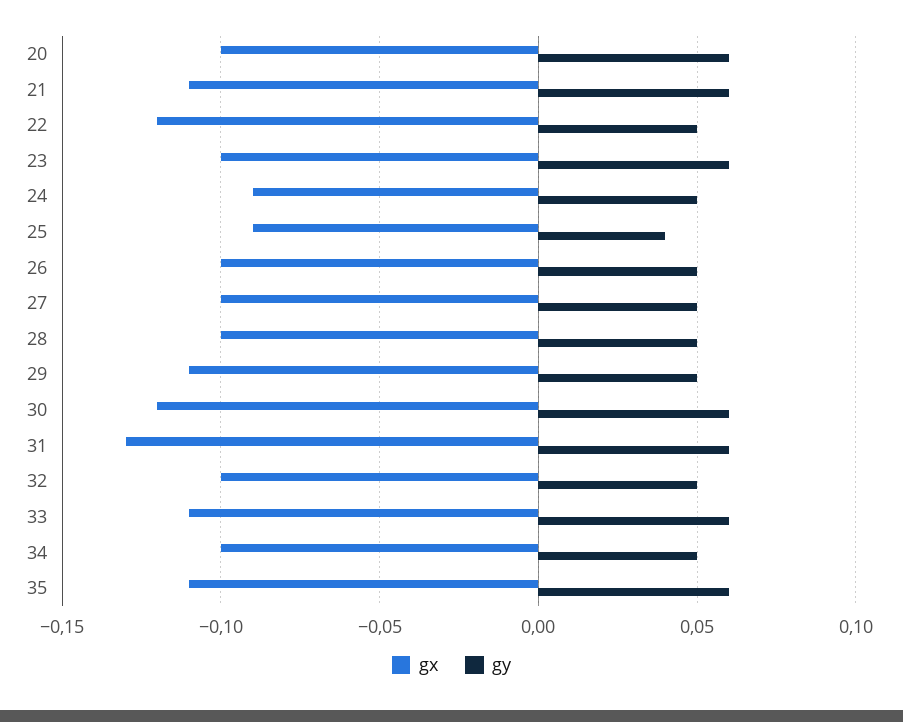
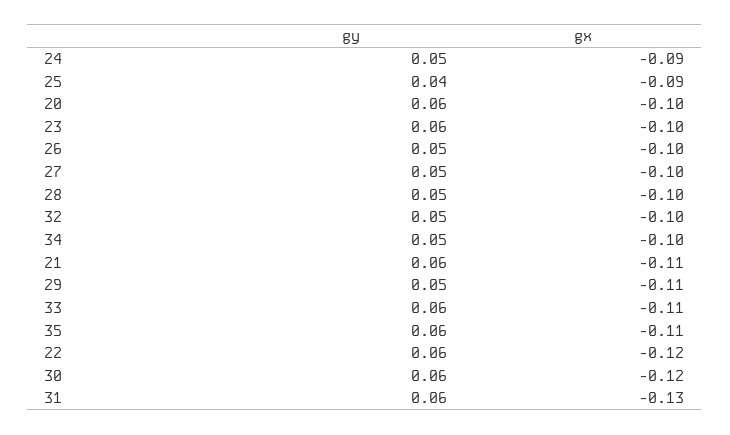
gy, 22: 0.05 -> 0.06

